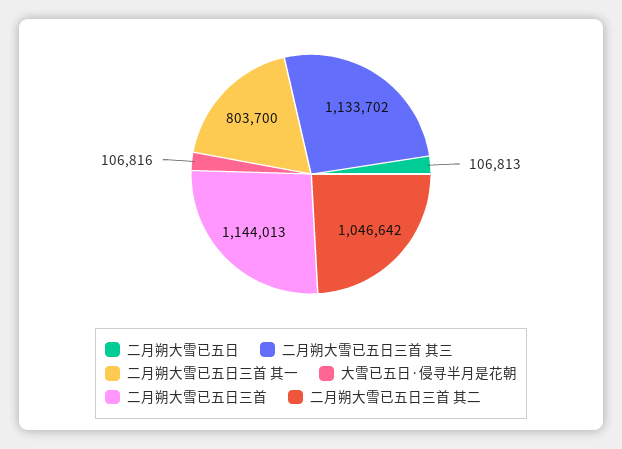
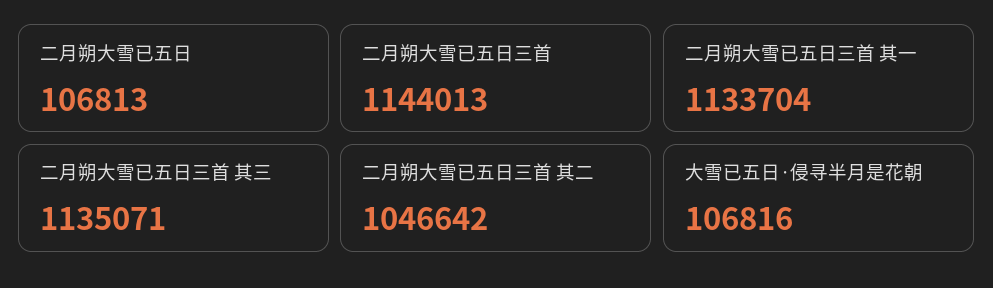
二月朔大雪已五日三首 其三: 1133702 -> 1135071
二月朔大雪已五日三首 其一: 803700 -> 1133704

